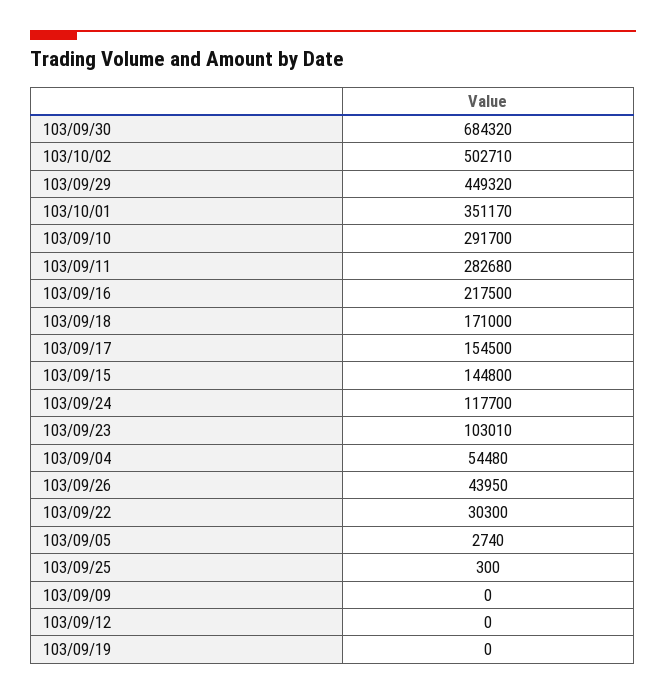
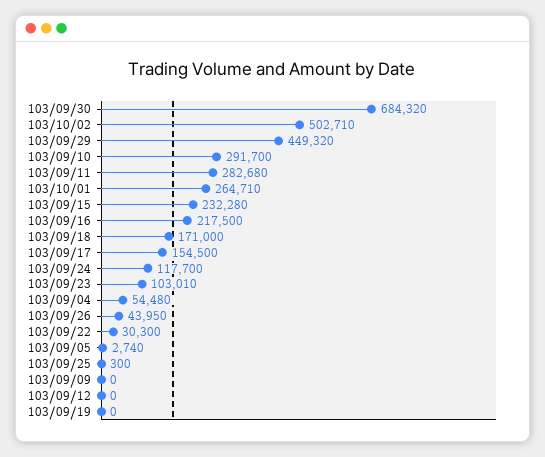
103/10/01: 351170 -> 264710
103/09/15: 144800 -> 232280

